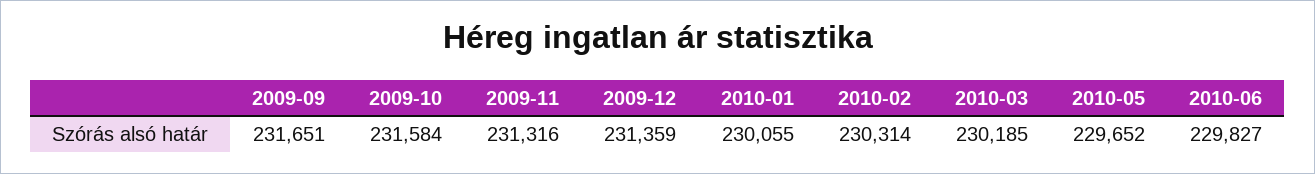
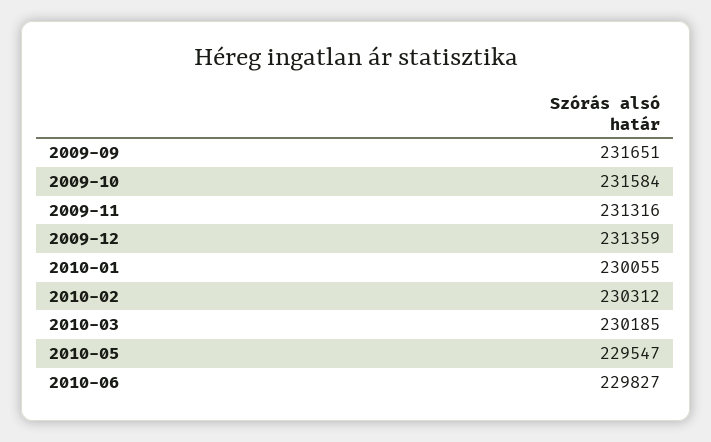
2010-02: 230314 -> 230312
2010-05: 229652 -> 229547

